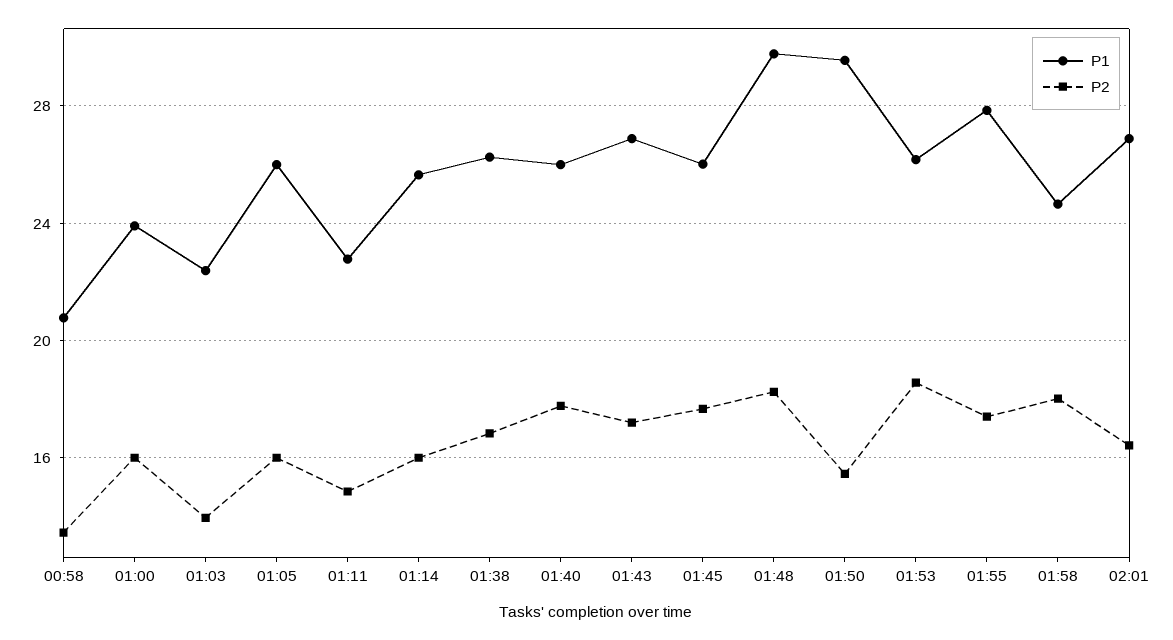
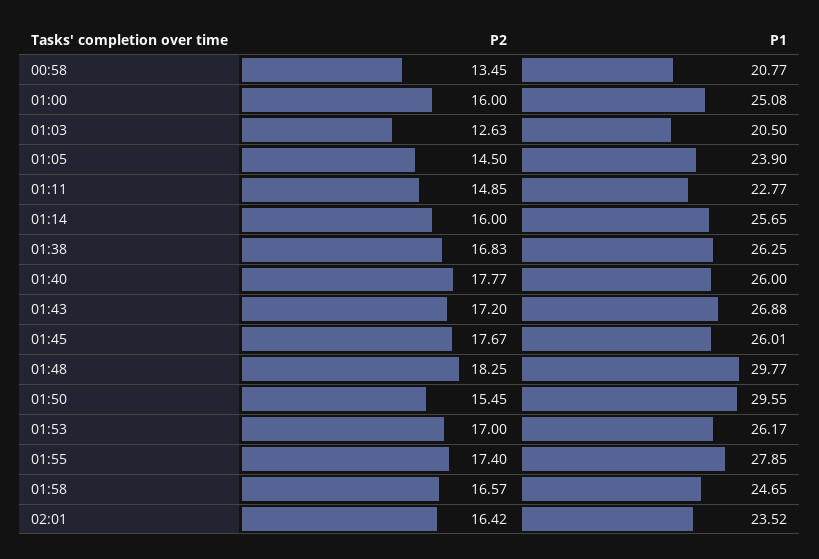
P1, 01:00: 24 -> 25.08
P1, 01:03: 22.5 -> 20.5
P2, 01:03: 14 -> 12.63
P1, 01:05: 26 -> 23.9
P2, 01:05: 16 -> 14.5
P2, 01:53: 18.5 -> 17
P2, 01:58: 18 -> 16.57
P1, 02:01: 27 -> 23.52

